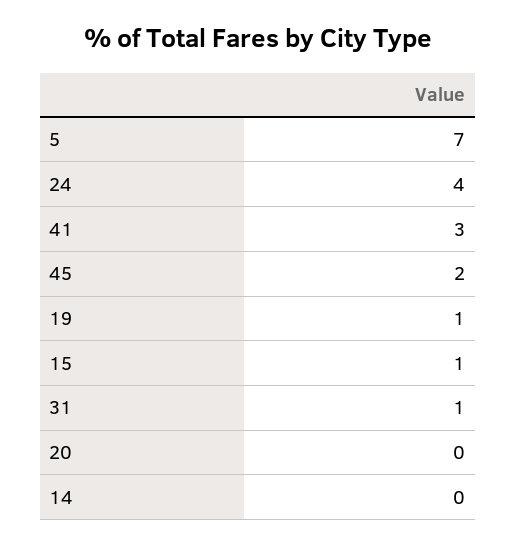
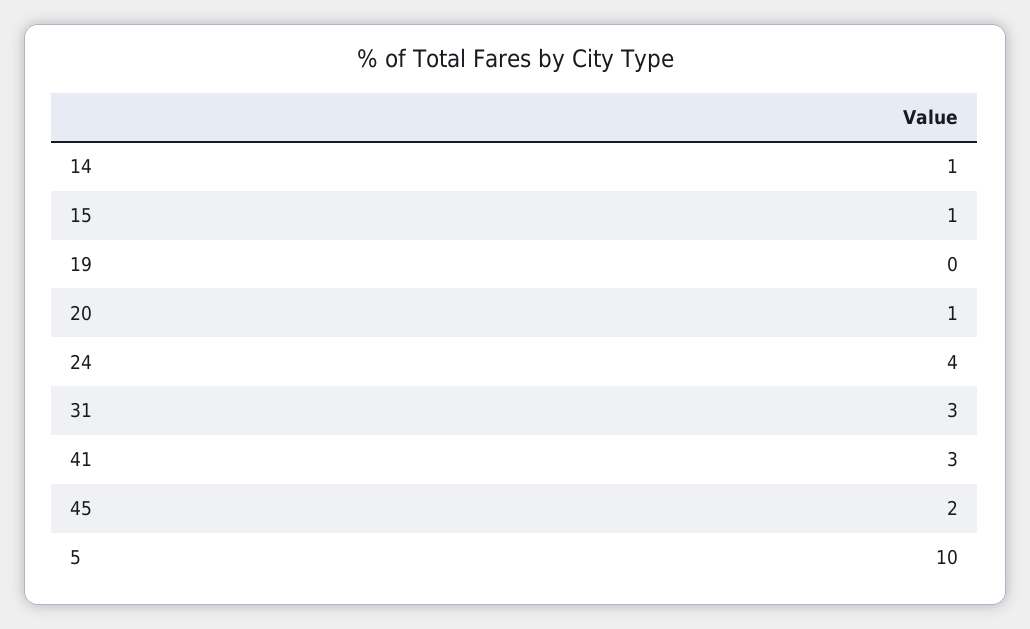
5: 7 -> 10
19: 1 -> 0
31: 1 -> 3
20: 0 -> 1
14: 0 -> 1

